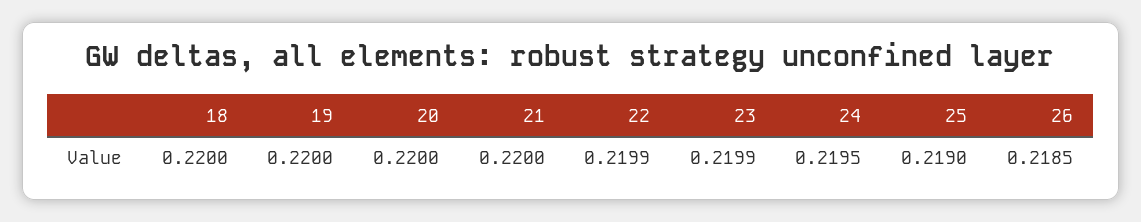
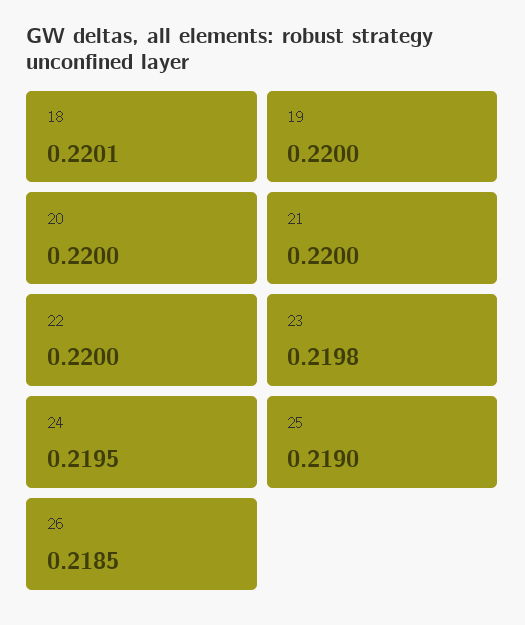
18: 0.22 -> 0.2201
22: 0.2199 -> 0.22
23: 0.2199 -> 0.2198

